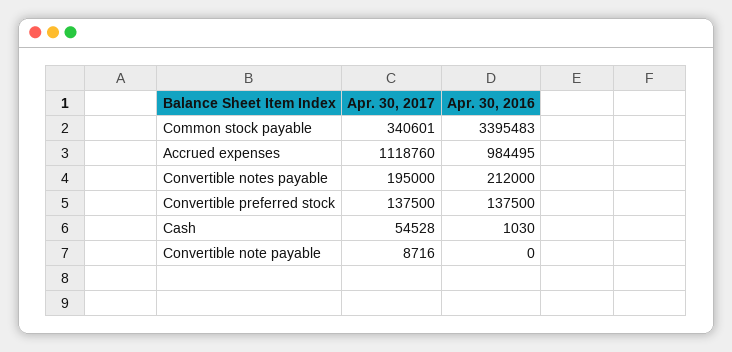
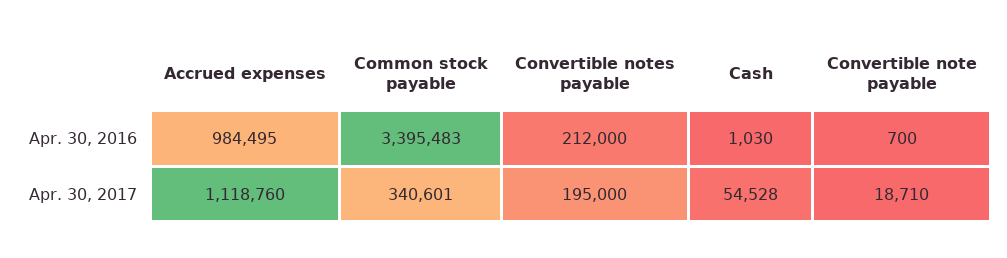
Apr. 30, 2017, Convertible preferred stock: 137500 -> none
Apr. 30, 2016, Convertible preferred stock: 137500 -> none
Apr. 30, 2017, Convertible note payable: 8716 -> 18710
Apr. 30, 2016, Convertible note payable: 0 -> 700

